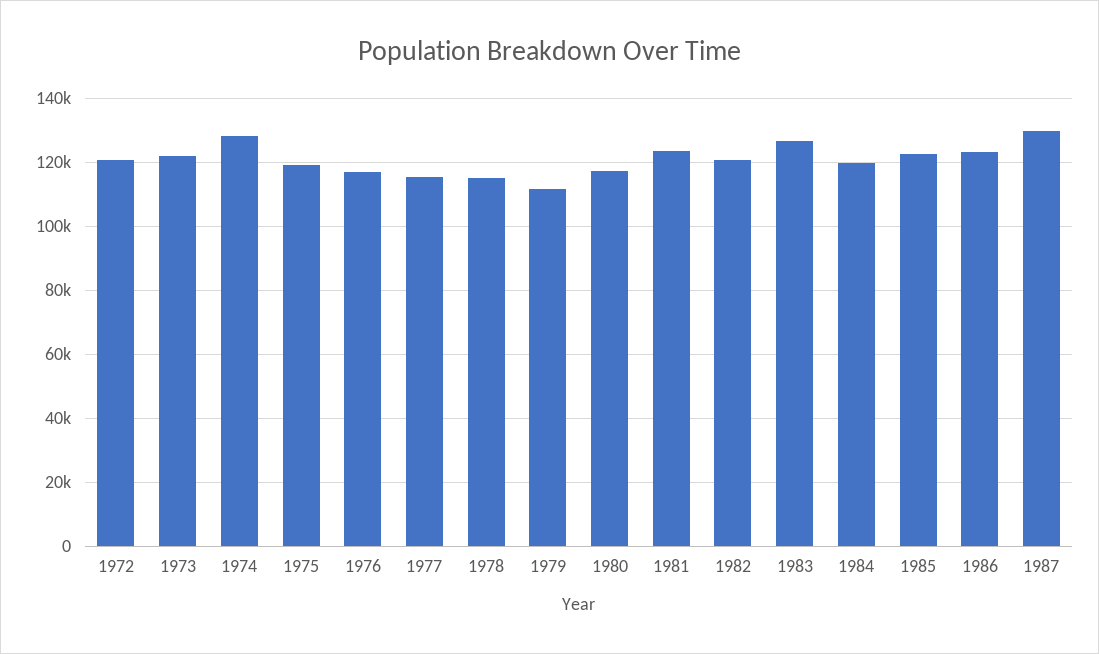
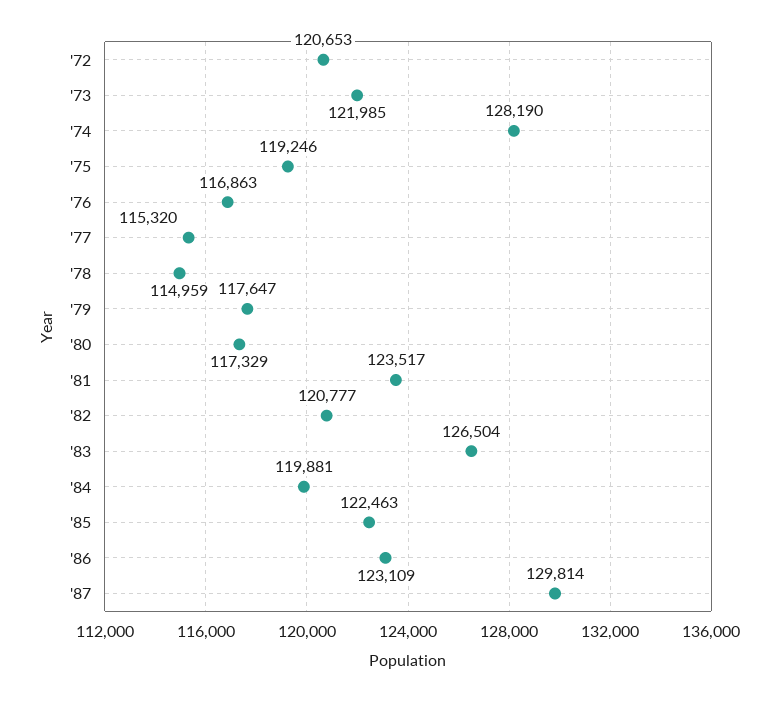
1979: 112000 -> 117647

